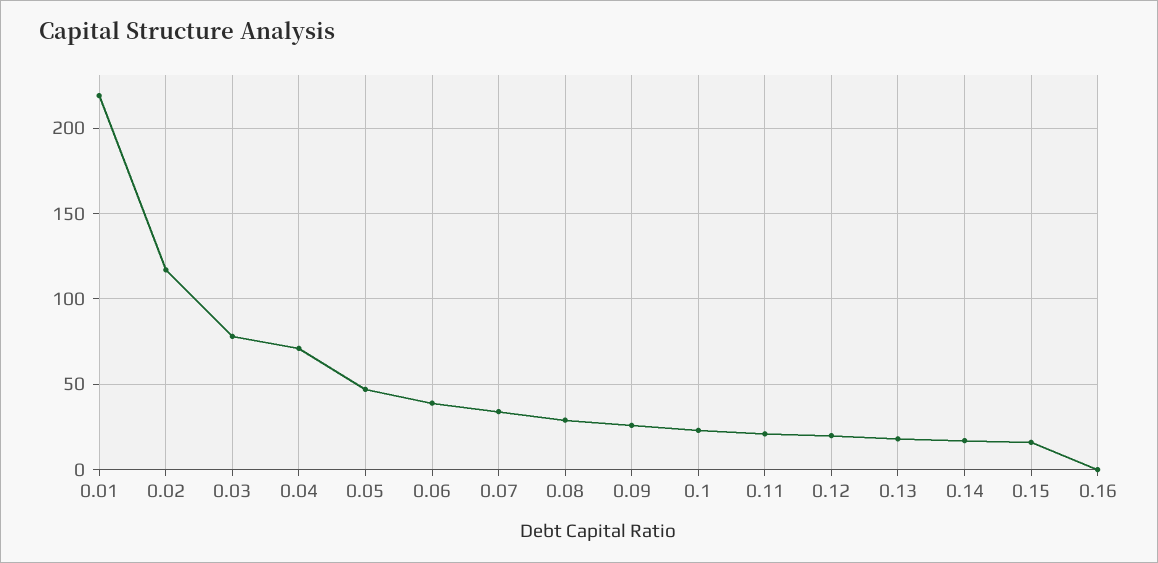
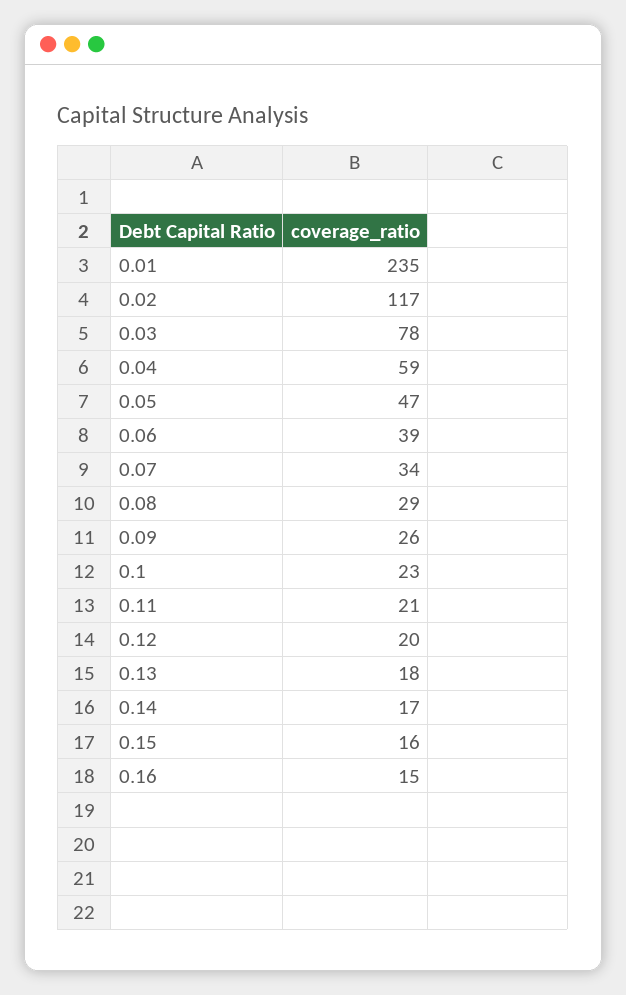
0.01: 220 -> 235
0.04: 70 -> 59
0.16: 0 -> 15

